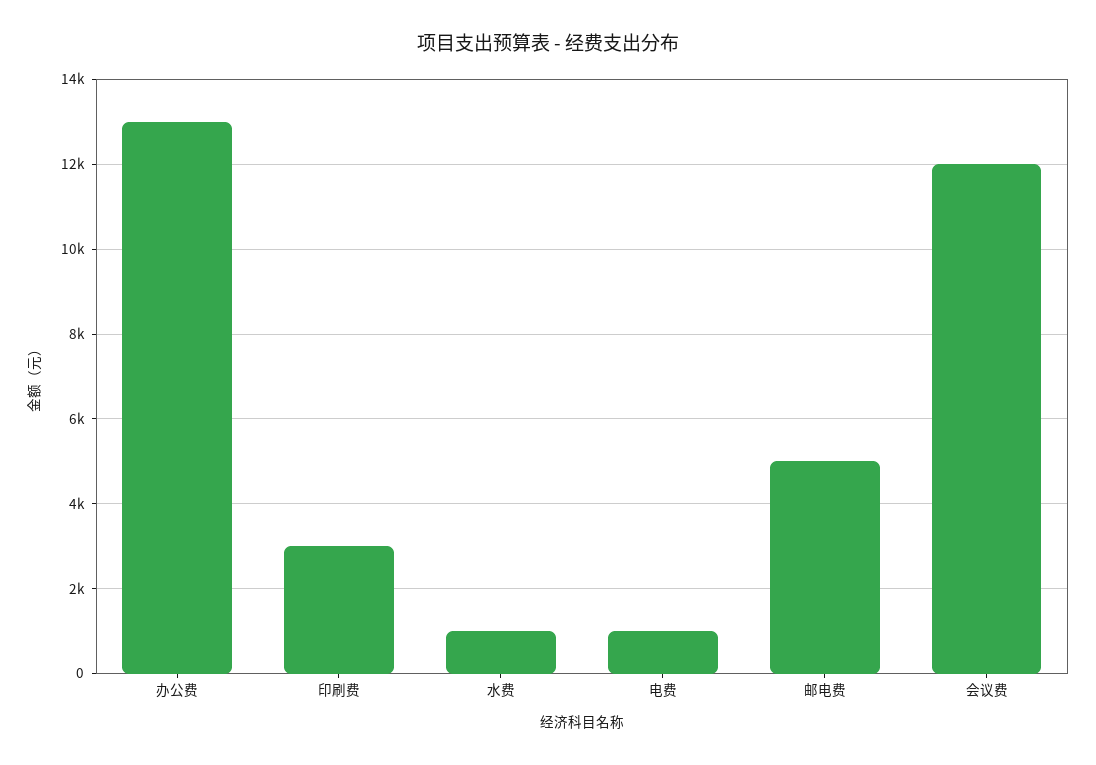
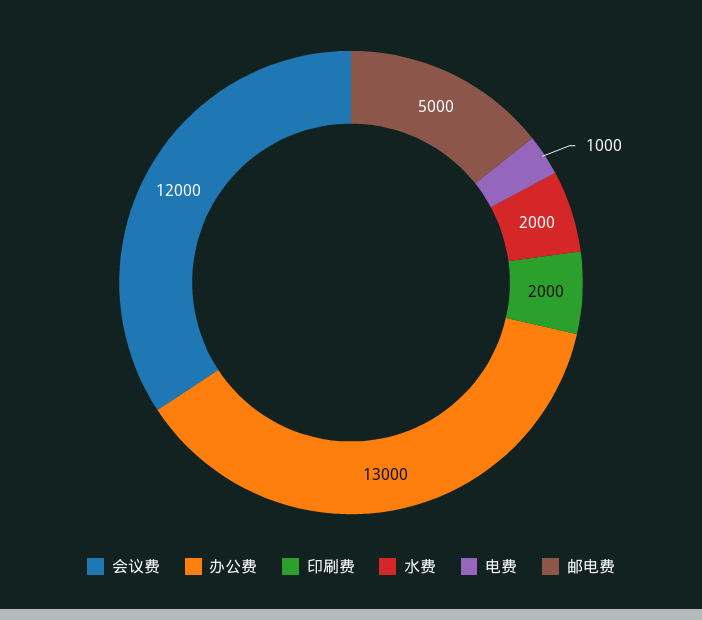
印刷费: 3000 -> 2000
水费: 1000 -> 2000

